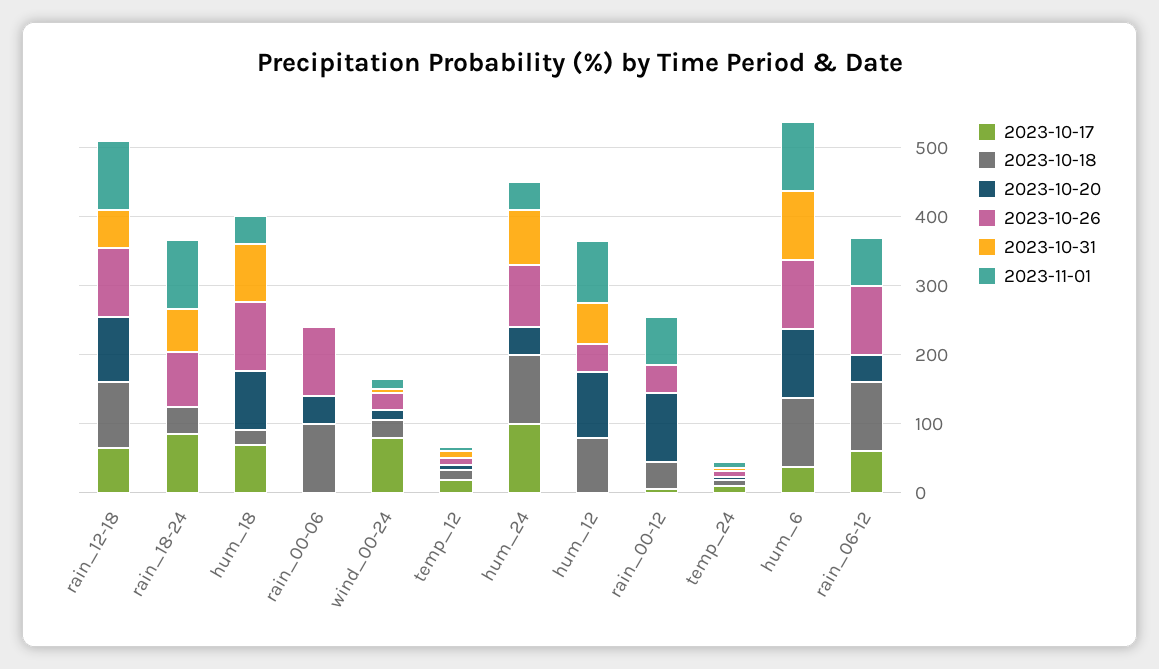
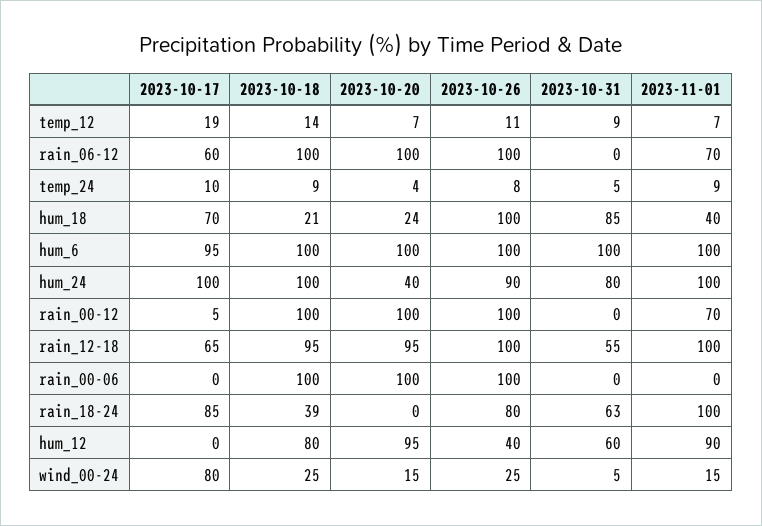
2023-10-20, hum_18: 80 -> 24
2023-10-20, rain_00-06: 40 -> 100
2023-11-01, hum_24: 40 -> 100
2023-10-18, rain_00-12: 40 -> 100
2023-10-26, rain_00-12: 40 -> 100
2023-10-17, hum_6: 40 -> 95
2023-10-20, rain_06-12: 40 -> 100

